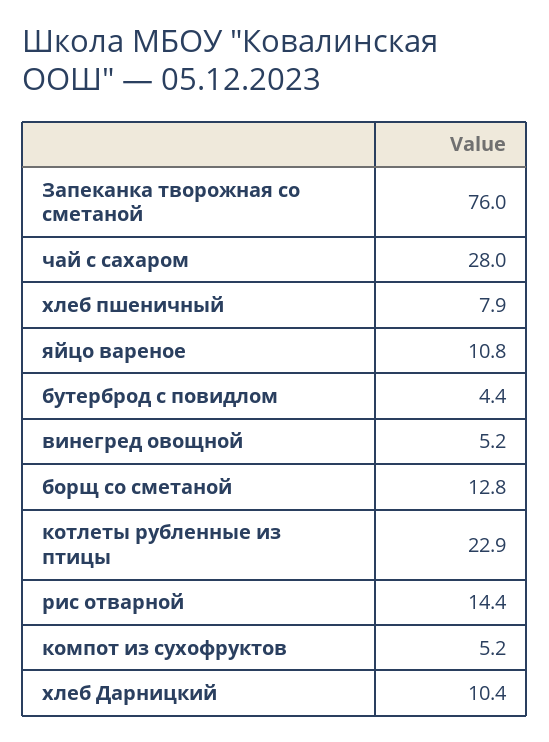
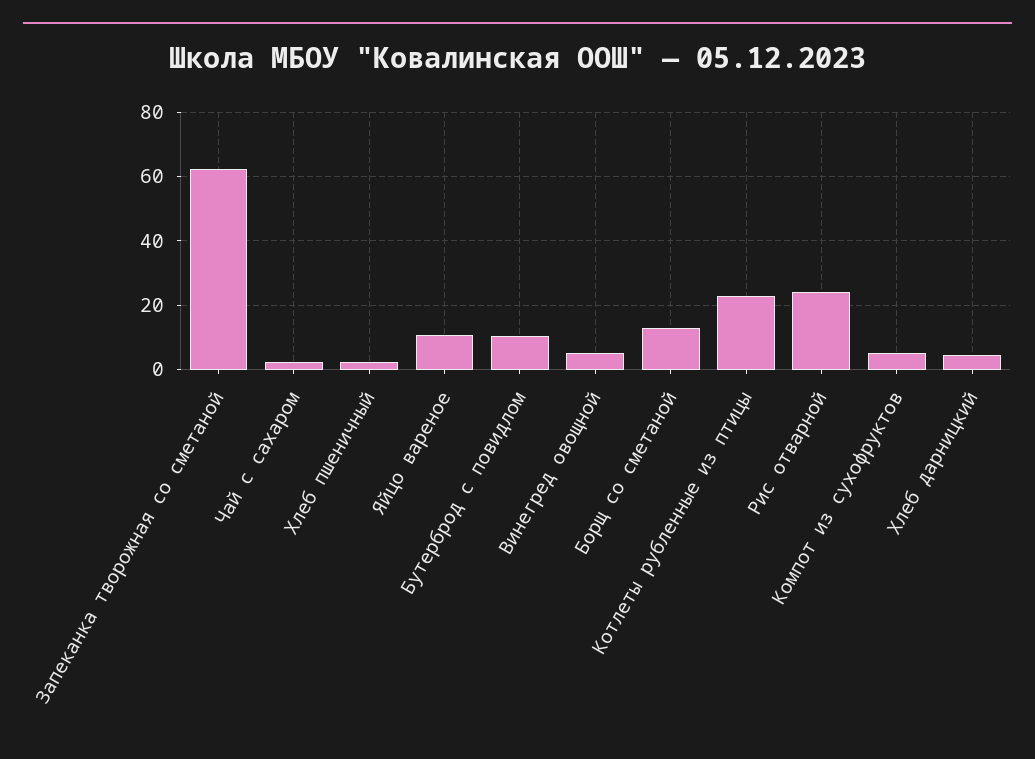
Запеканка творожная со сметаной: 76 -> 62
чай с сахаром: 28 -> 2
хлеб пшеничный: 7.9 -> 2
бутерброд с повидлом: 4.4 -> 10
рис отварной: 14.4 -> 24
хлеб Дарницкий: 10.4 -> 4

